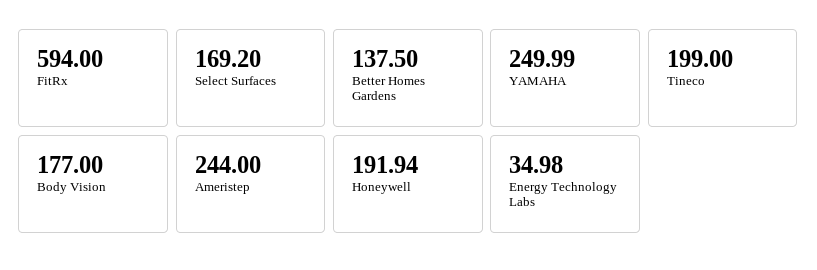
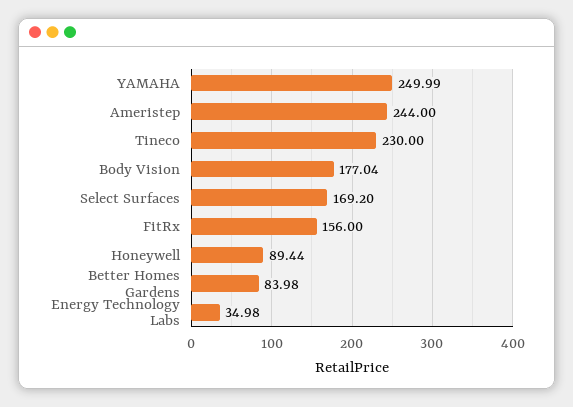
FitRx: 594 -> 156
Better Homes Gardens: 137.5 -> 83.98
Tineco: 199 -> 230
Body Vision: 177 -> 177.04
Honeywell: 191.94 -> 89.44

